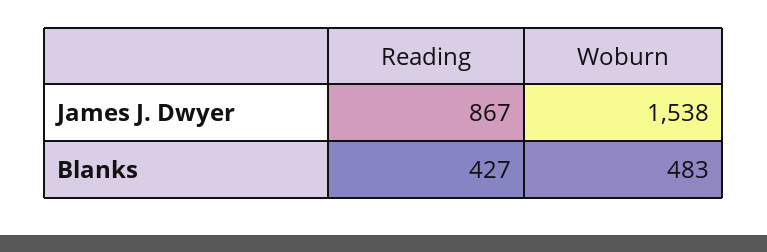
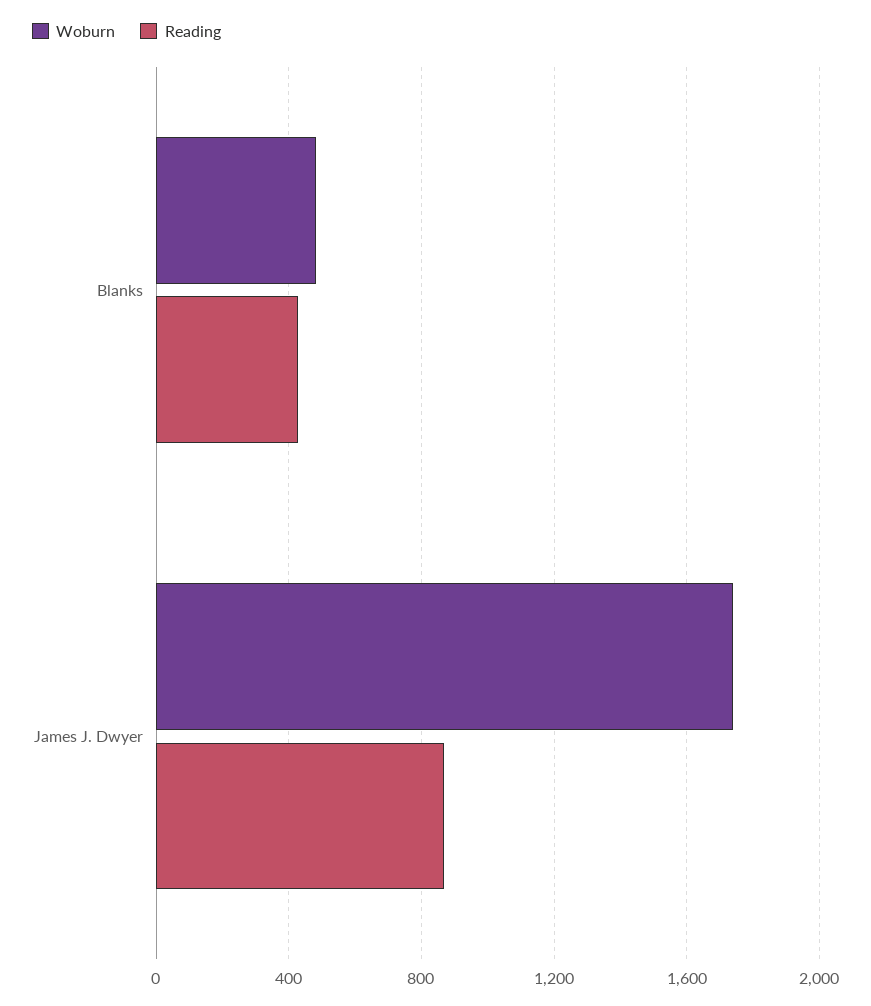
Woburn, James J. Dwyer: 1538 -> 1750

